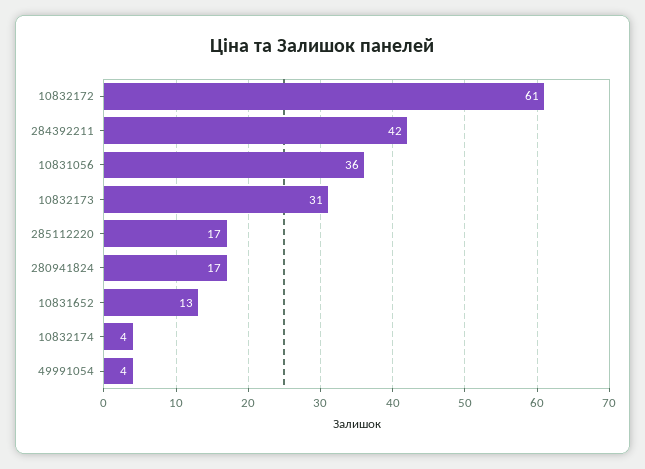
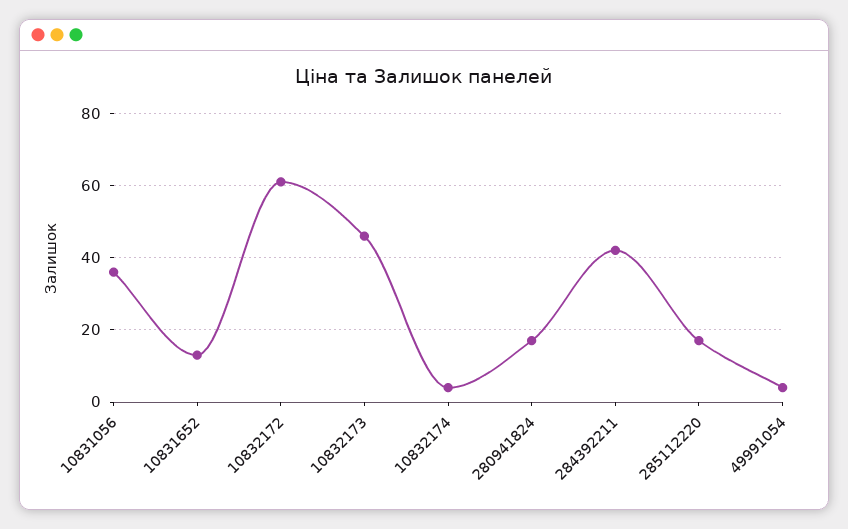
10832173: 31 -> 45

